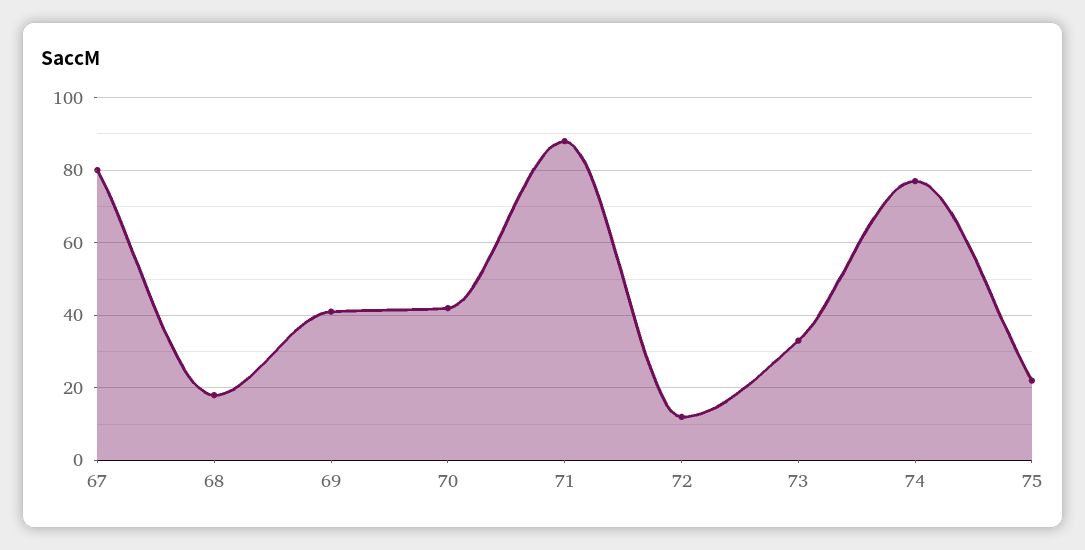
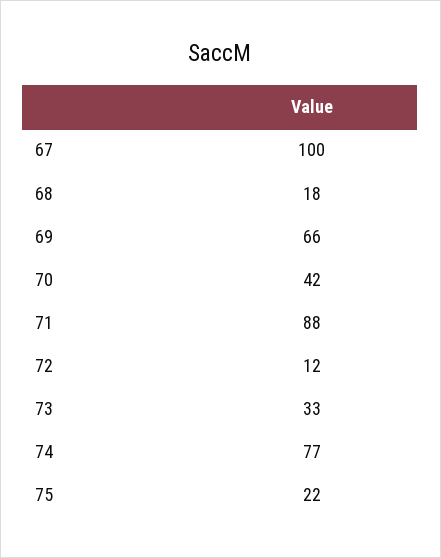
67: 80 -> 100
69: 40 -> 66

